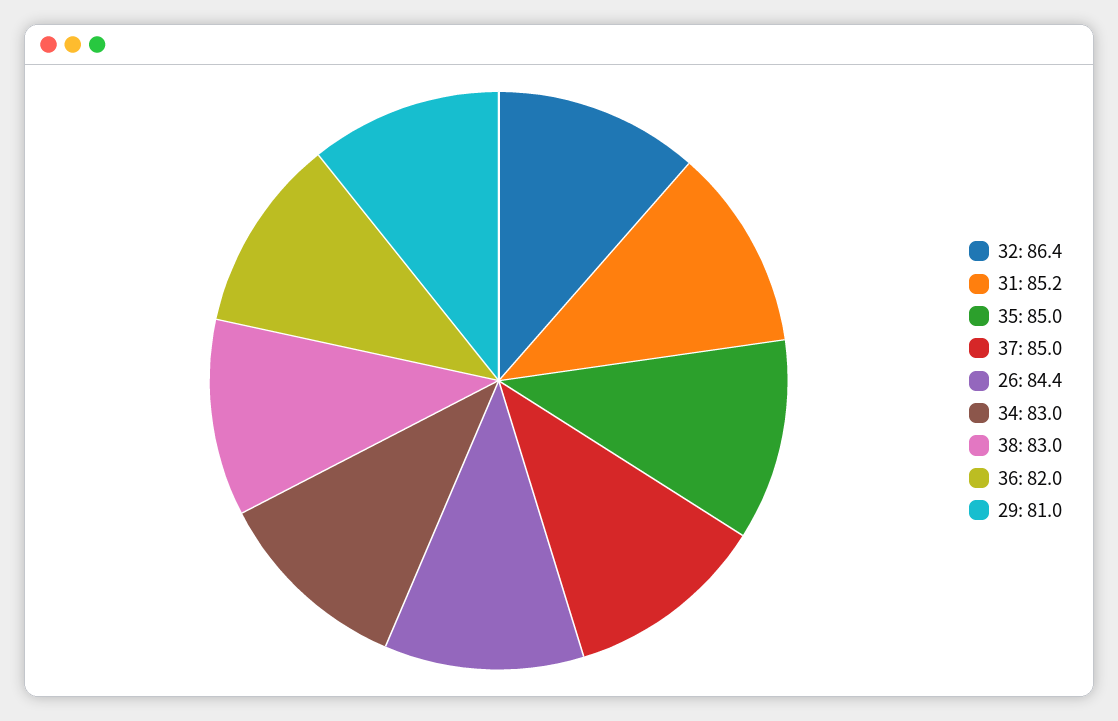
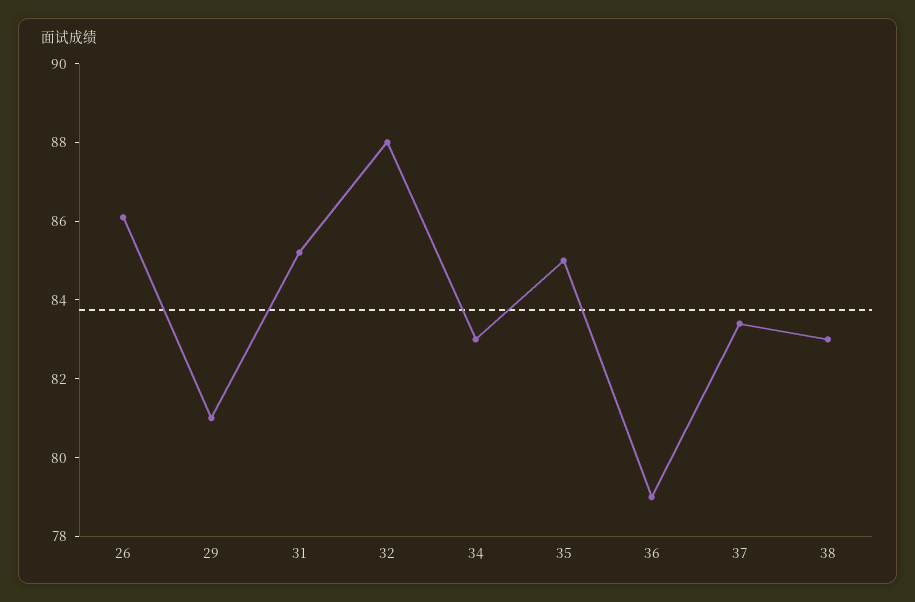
32: 86.4 -> 88
37: 85 -> 83.5
26: 84.4 -> 86
36: 82 -> 79

